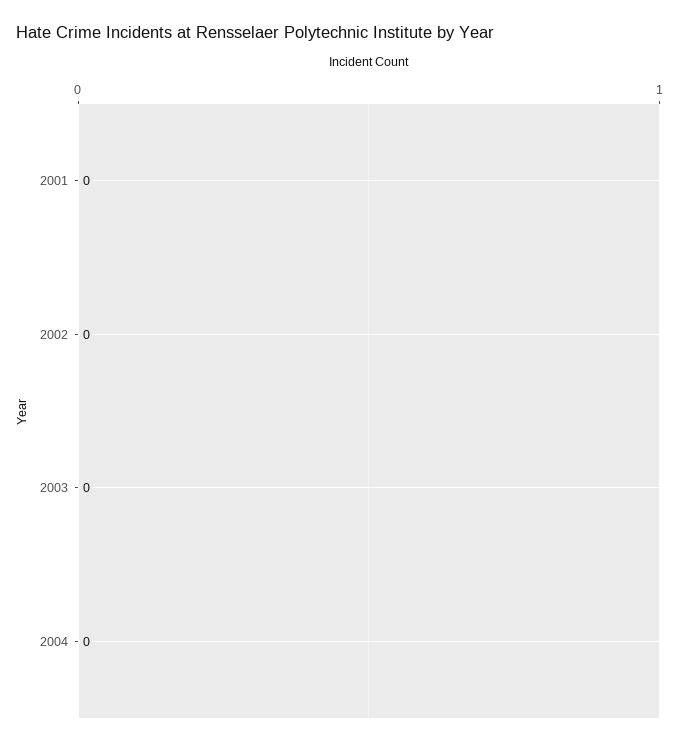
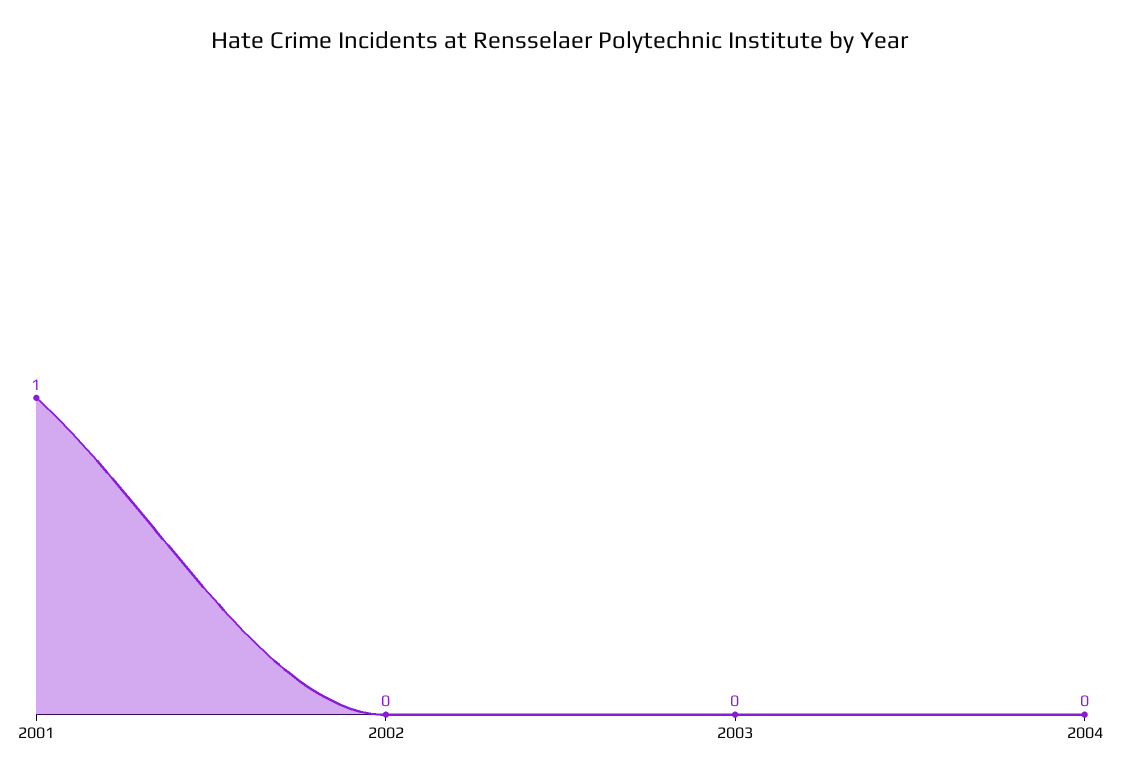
2001: 0 -> 1

